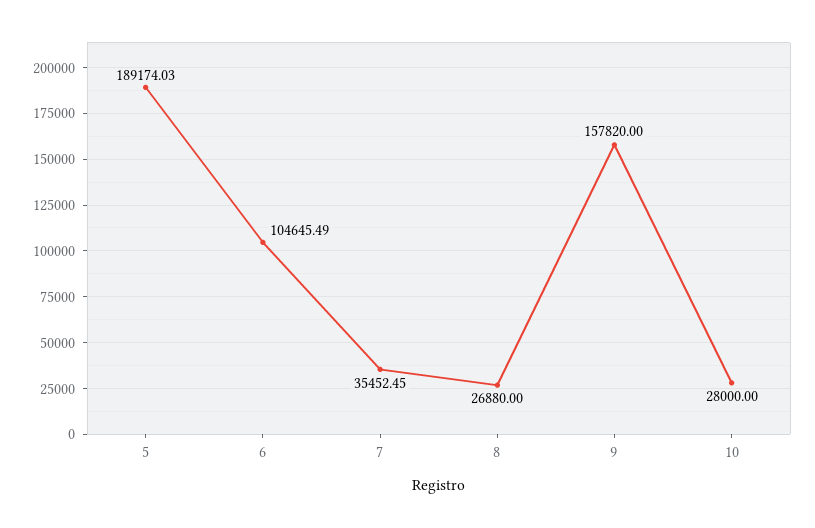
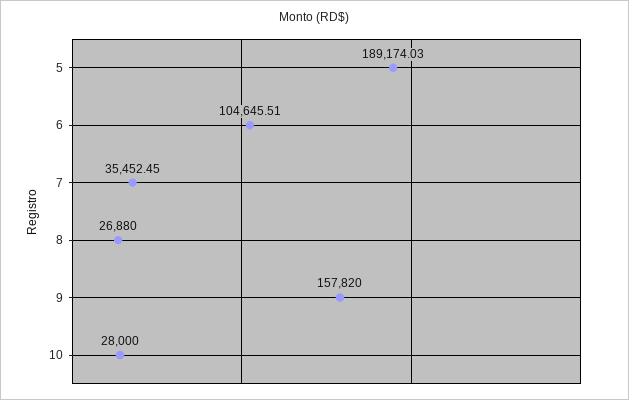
6: 104645.49 -> 104645.51

